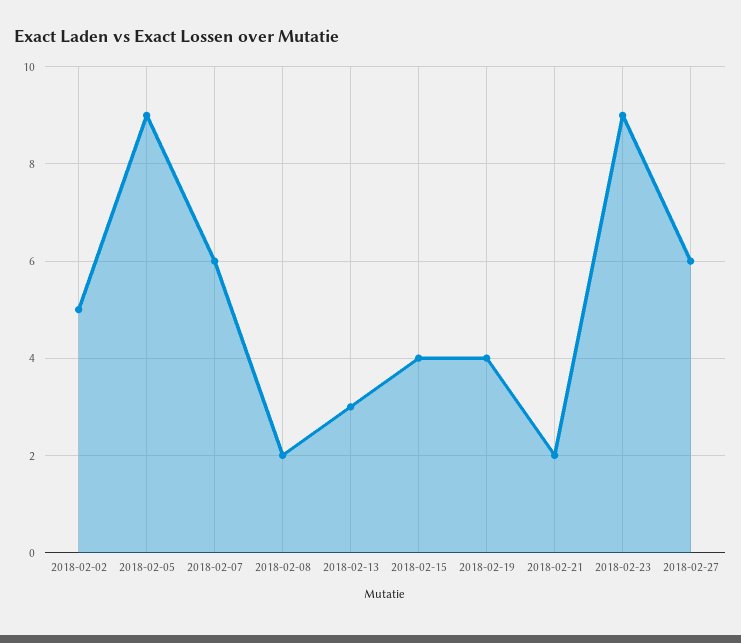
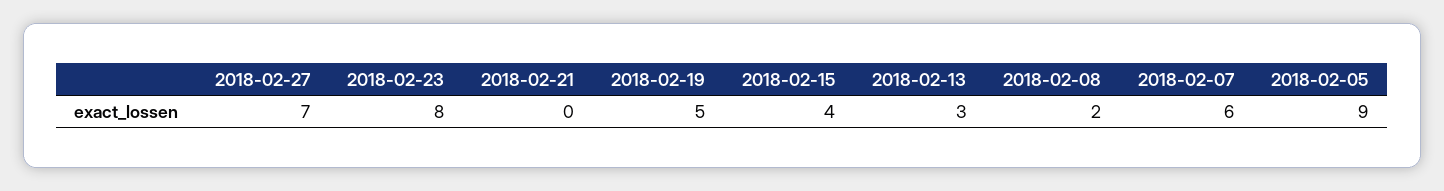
2018-02-02: 5 -> none
2018-02-19: 4 -> 5
2018-02-21: 2 -> 0
2018-02-23: 9 -> 8
2018-02-27: 6 -> 7

